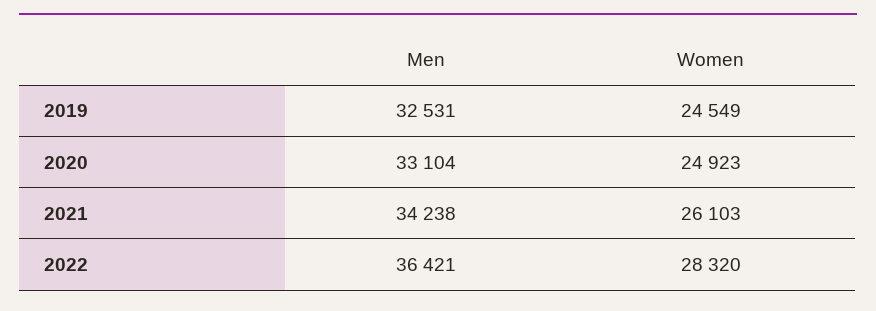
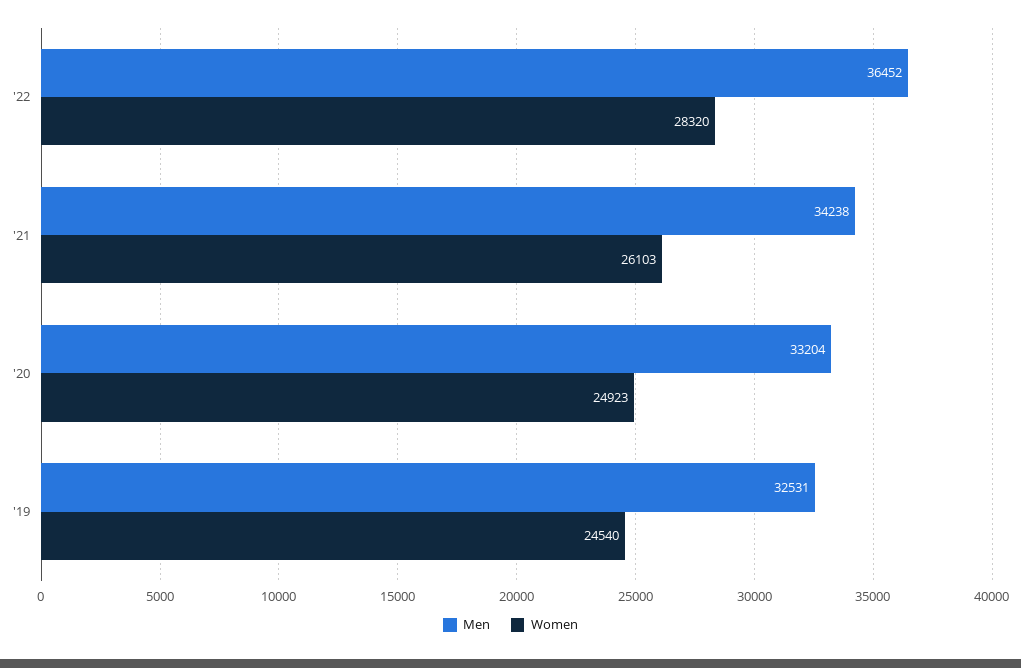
Women, 2019: 24549 -> 24540
Men, 2020: 33104 -> 33204
Men, 2022: 36421 -> 36452

